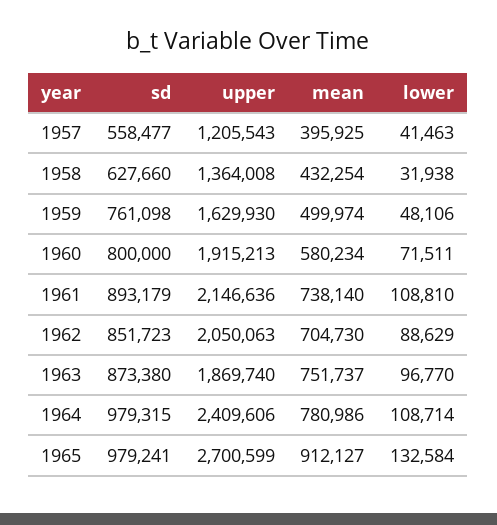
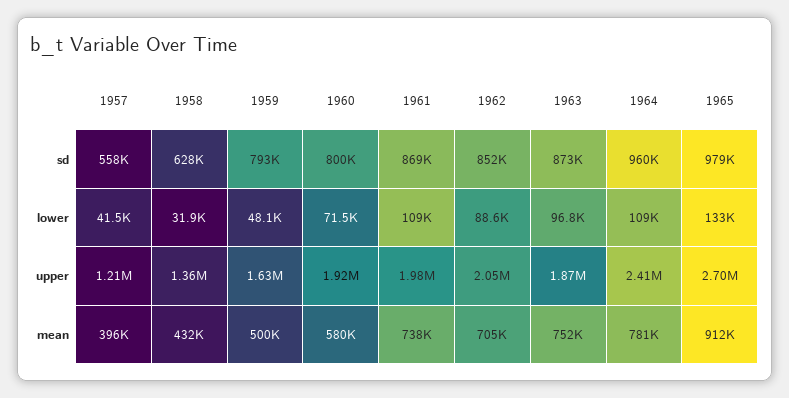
sd, 1959: 761098 -> 793000
sd, 1961: 893179 -> 869000
upper, 1961: 2146636 -> 1980000
sd, 1964: 979315 -> 960000

